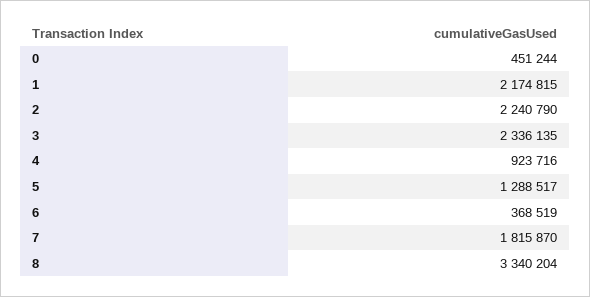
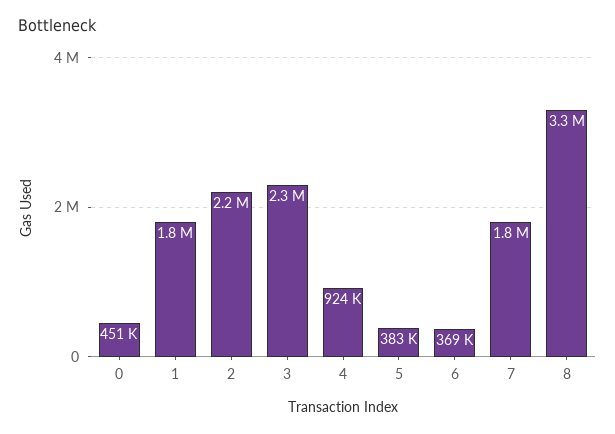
1: 2174815 -> 1800000
5: 1288517 -> 383000

